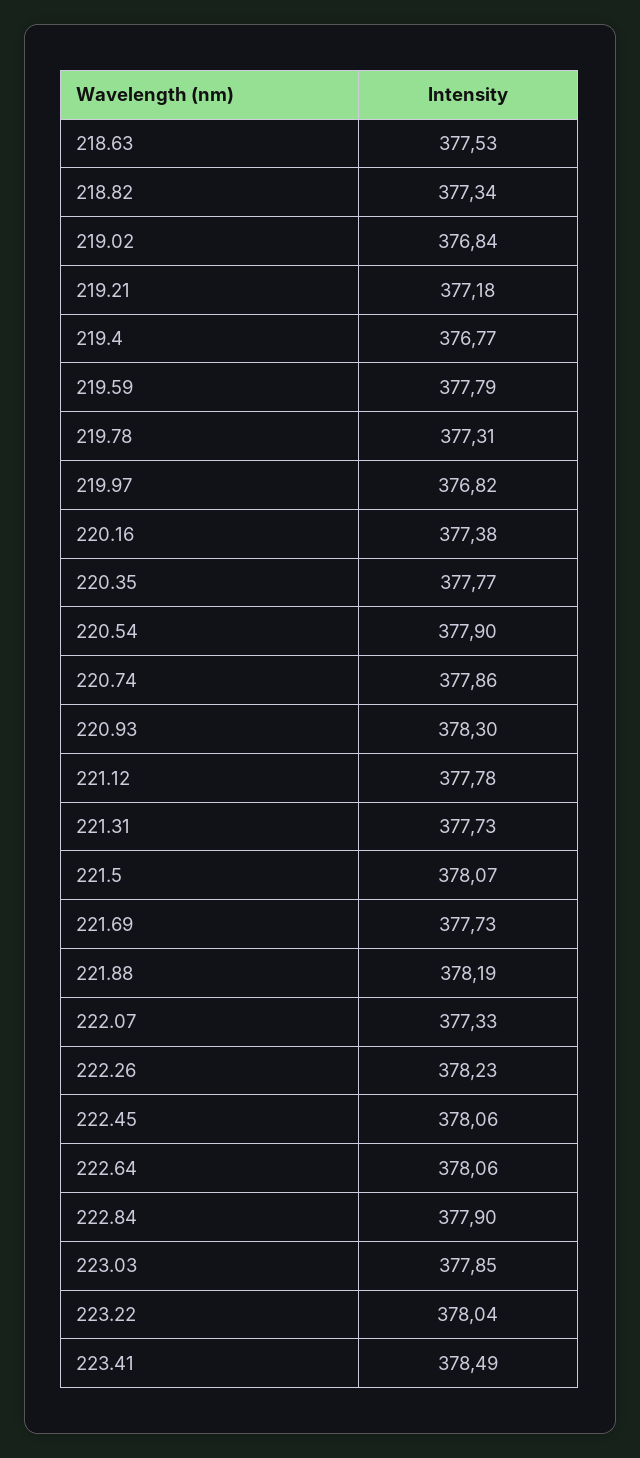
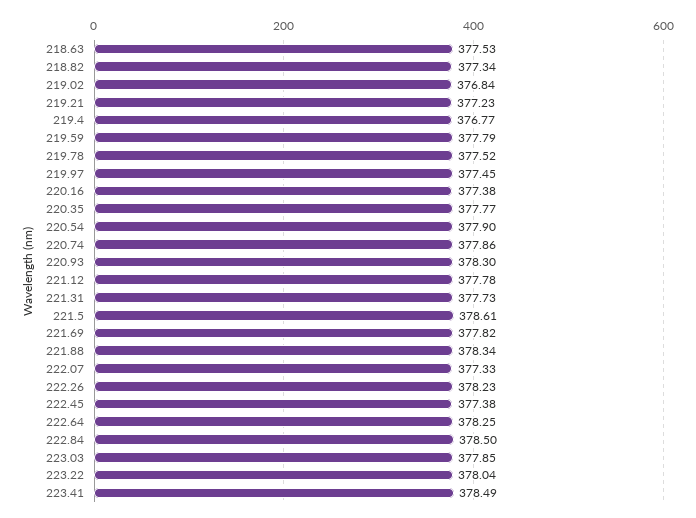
219.21: 377.18 -> 377.23
219.78: 377.31 -> 377.52
219.97: 376.82 -> 377.45
221.5: 378.07 -> 378.61
221.69: 377.73 -> 377.82
221.88: 378.19 -> 378.34
222.45: 378.06 -> 377.38
222.64: 378.06 -> 378.25
222.84: 377.9 -> 378.5

